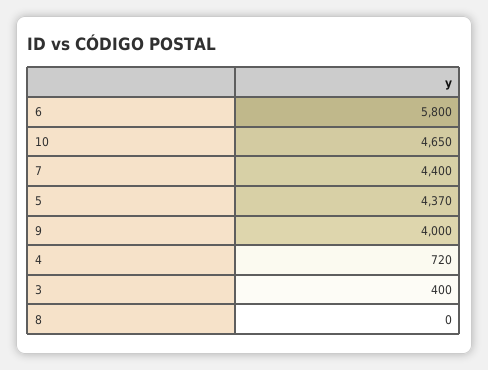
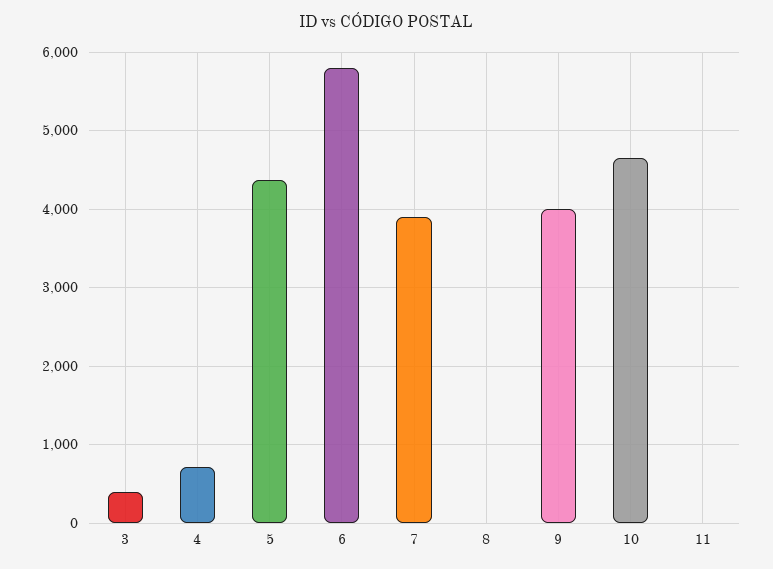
7: 4400 -> 3900
11: none -> 0

